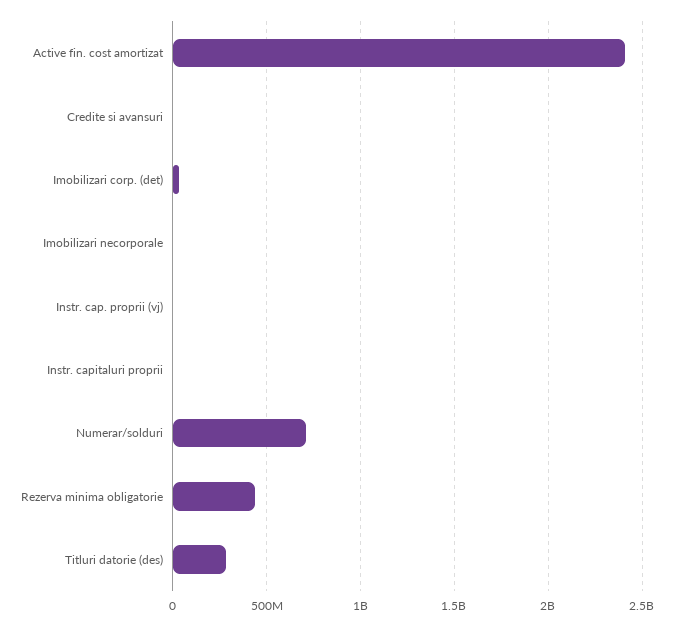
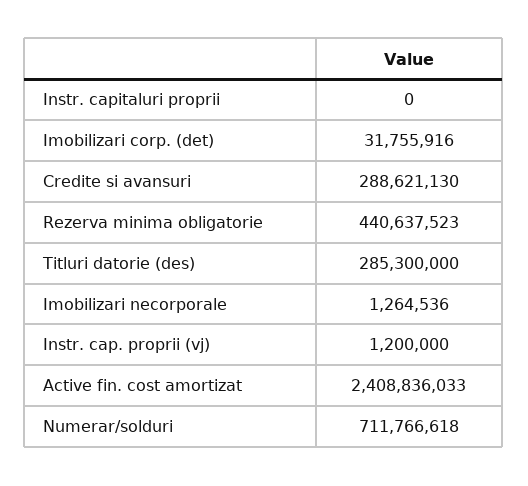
Credite si avansuri: 0 -> 288621130

